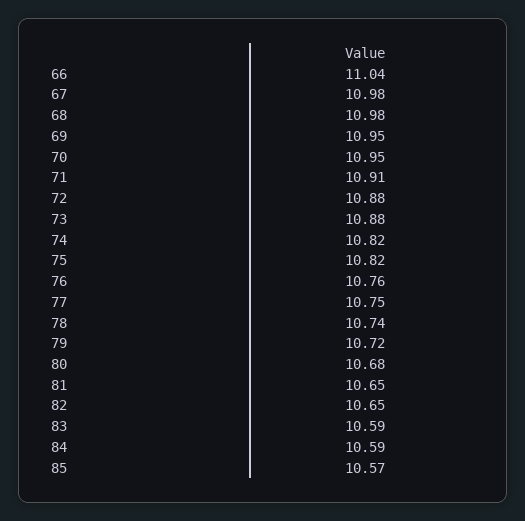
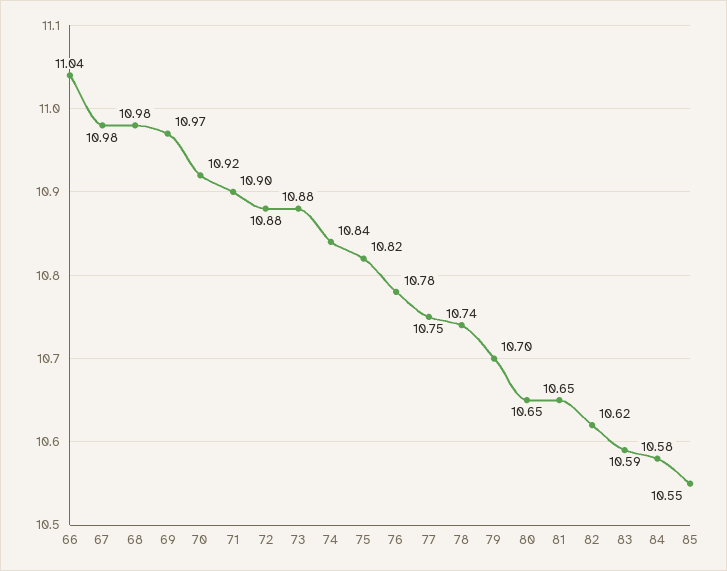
69: 10.95 -> 10.97
70: 10.95 -> 10.92
71: 10.91 -> 10.9
74: 10.82 -> 10.84
76: 10.76 -> 10.78
79: 10.72 -> 10.7
80: 10.68 -> 10.65
82: 10.65 -> 10.62
84: 10.59 -> 10.58
85: 10.57 -> 10.55

